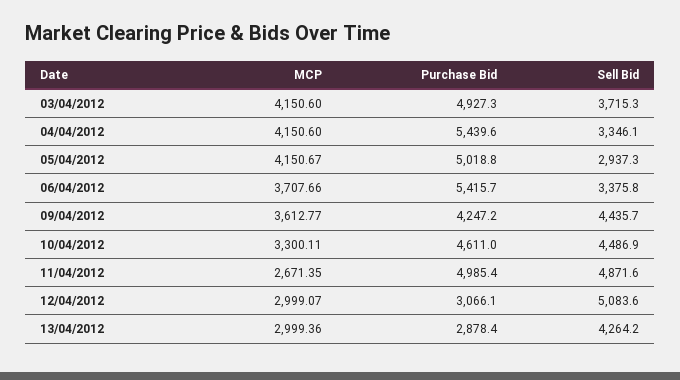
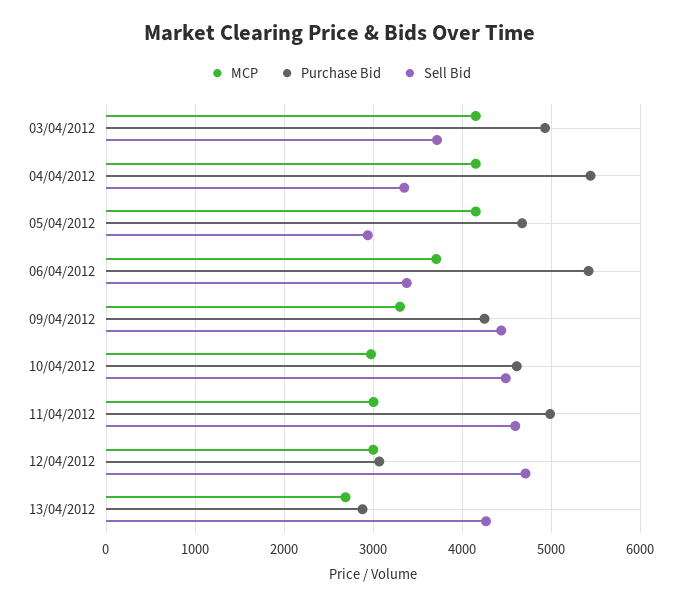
Purchase Bid, 05/04/2012: 5018.8 -> 4700
MCP, 09/04/2012: 3612.77 -> 3300
MCP, 10/04/2012: 3300.11 -> 3000
MCP, 11/04/2012: 2671.35 -> 3000
Sell Bid, 11/04/2012: 4871.6 -> 4600
Sell Bid, 12/04/2012: 5083.6 -> 4700
MCP, 13/04/2012: 2999.36 -> 2700

